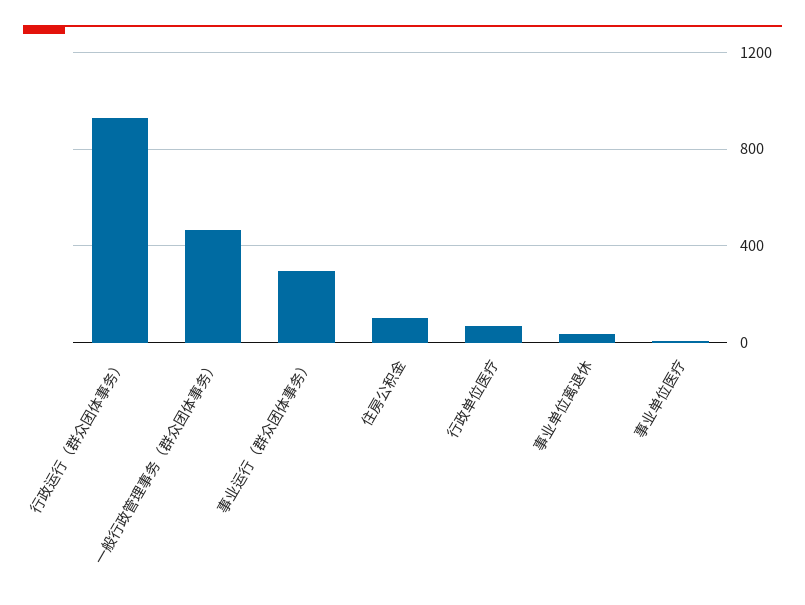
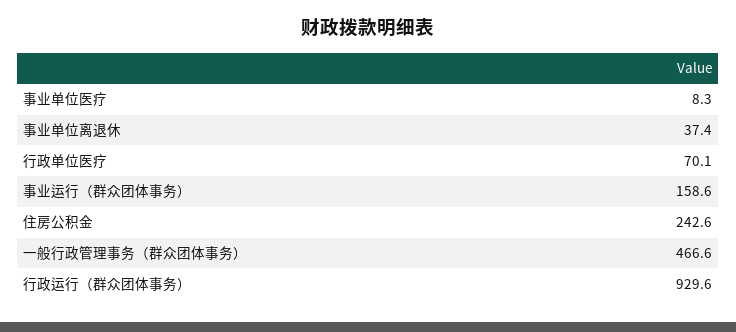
事业运行（群众团体事务）: 300 -> 158.6
住房公积金: 100 -> 242.6

